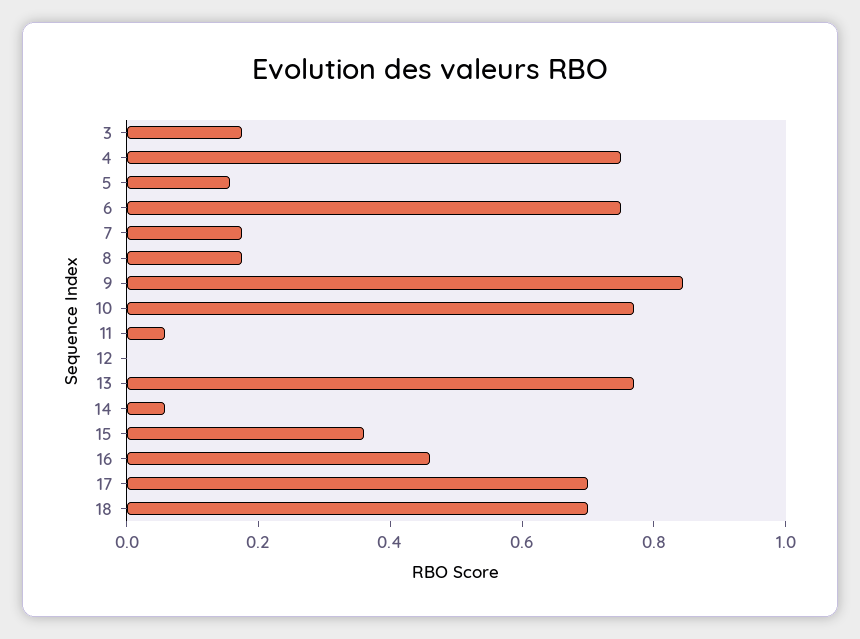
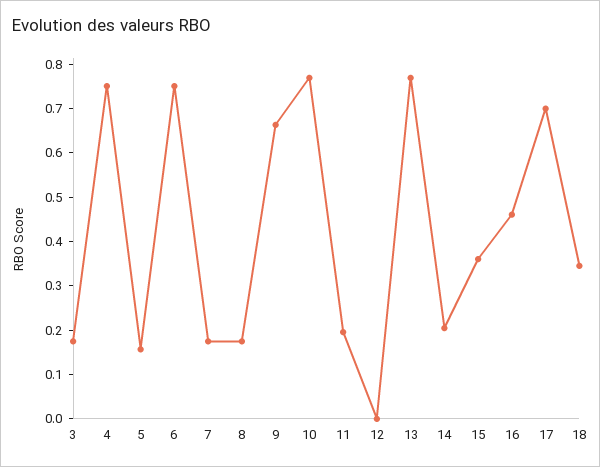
9: 0.85 -> 0.66
11: 0.05 -> 0.2
14: 0.05 -> 0.2
18: 0.7 -> 0.34

